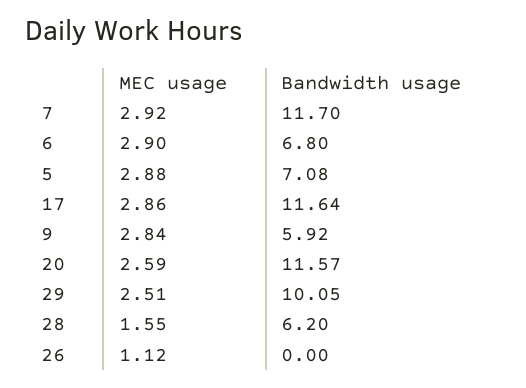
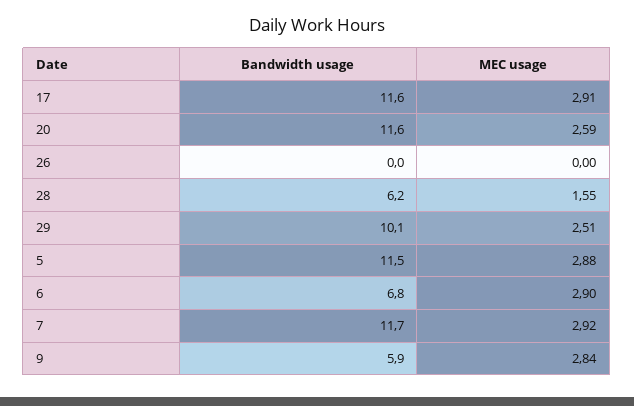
Bandwidth usage, 5: 7.08 -> 11.5
MEC usage, 17: 2.86 -> 2.91
MEC usage, 26: 1.12 -> 0

